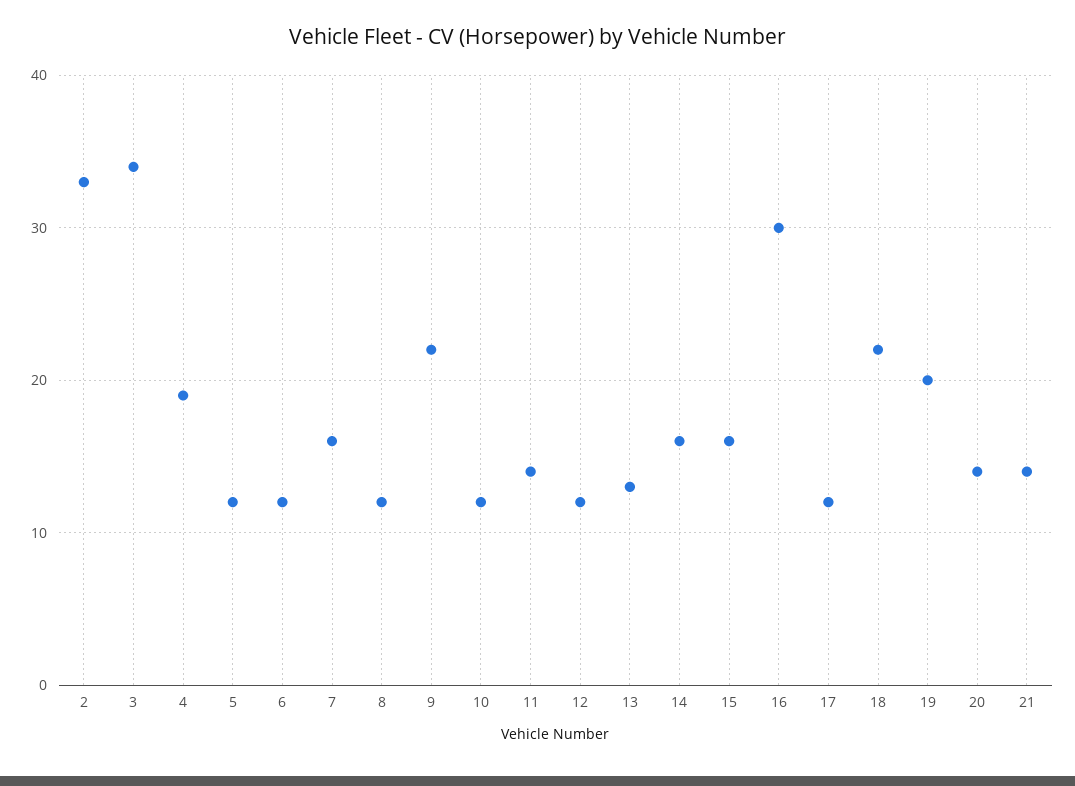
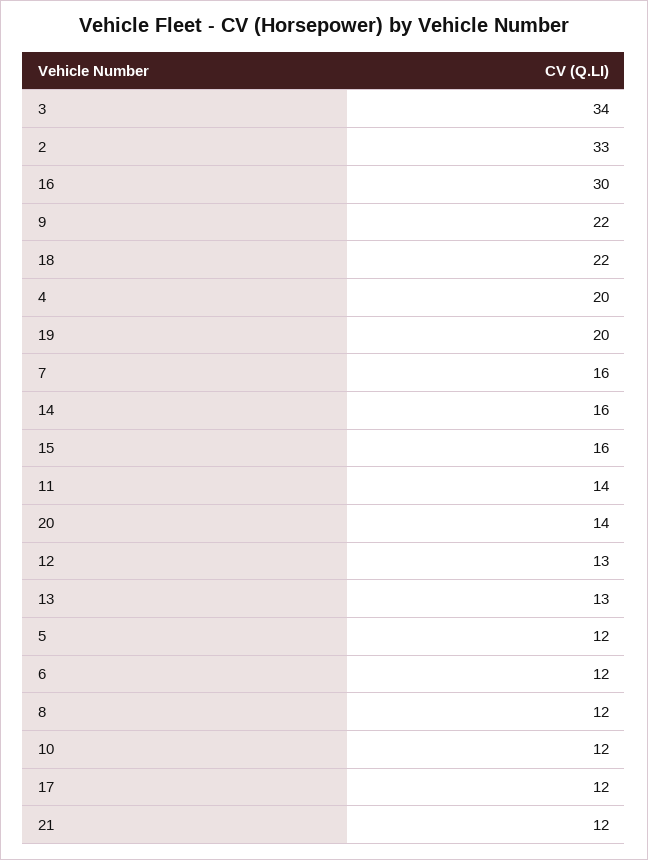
4: 19 -> 20
12: 12 -> 13
21: 14 -> 12

